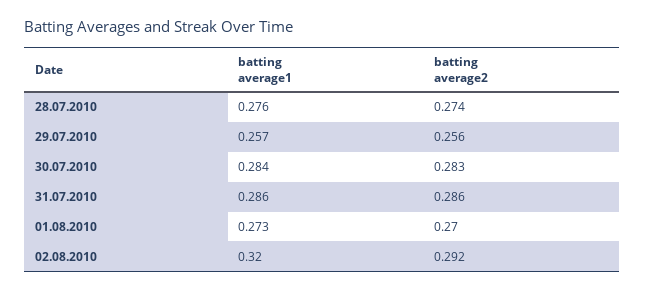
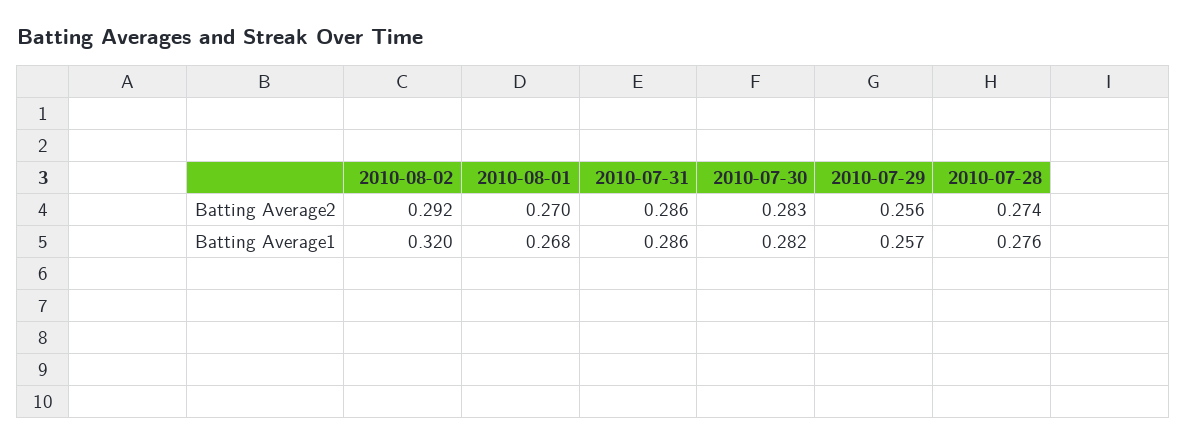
batting average1, 30.07.2010: 0.284 -> 0.282
batting average1, 01.08.2010: 0.273 -> 0.268

